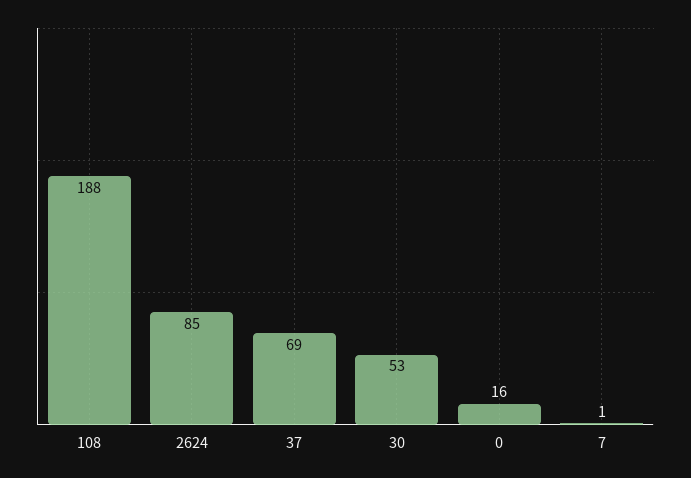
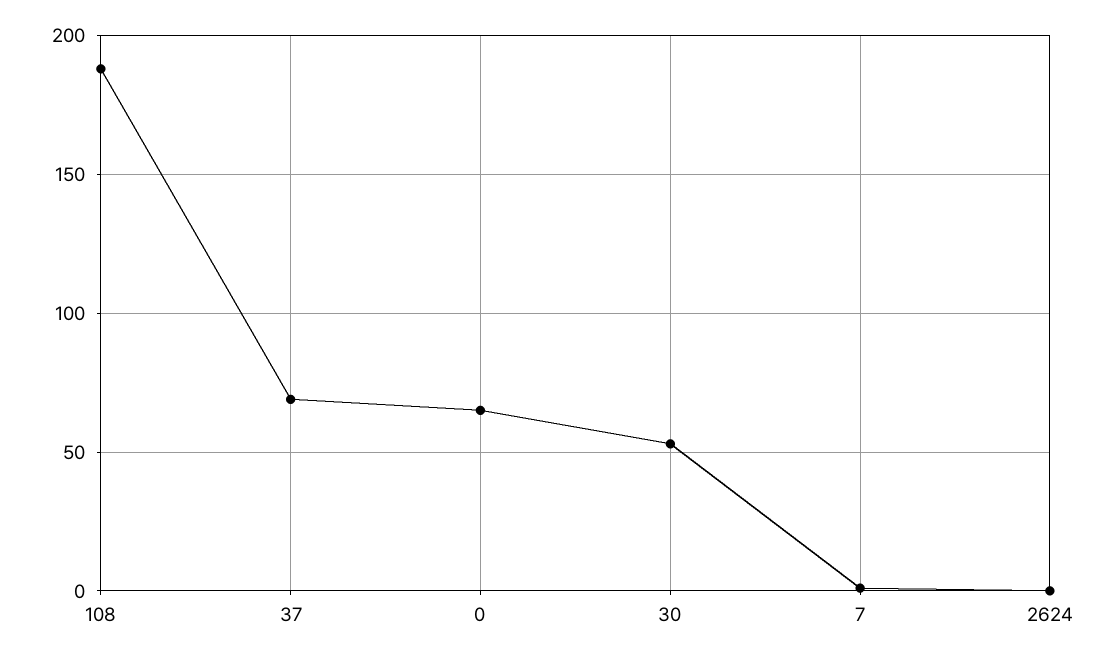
2624: 85 -> 0
0: 16 -> 65

